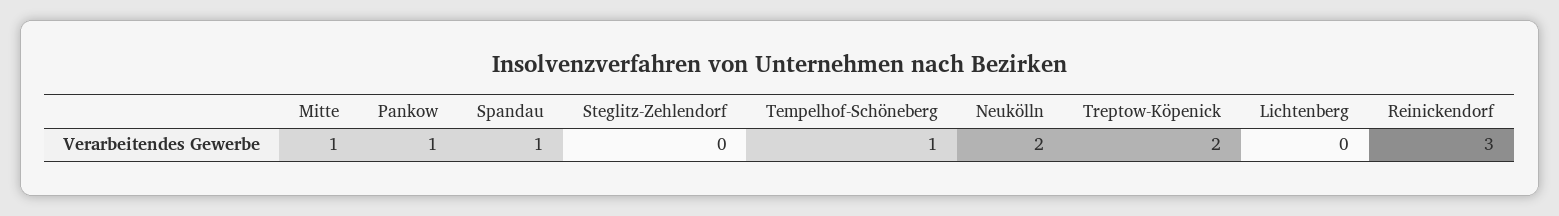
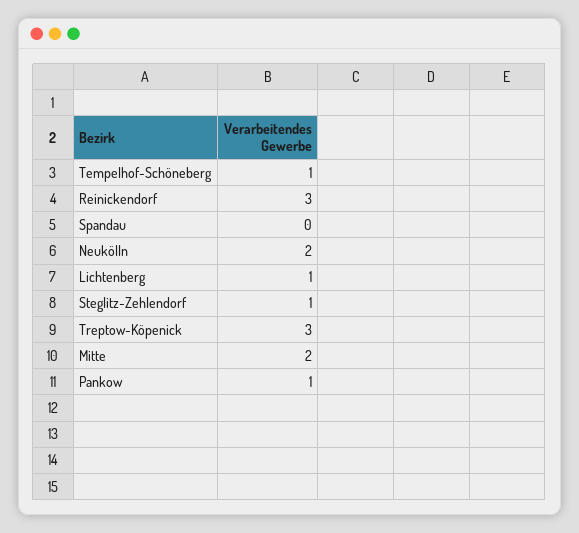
Mitte: 1 -> 2
Spandau: 1 -> 0
Steglitz-Zehlendorf: 0 -> 1
Treptow-Köpenick: 2 -> 3
Lichtenberg: 0 -> 1

